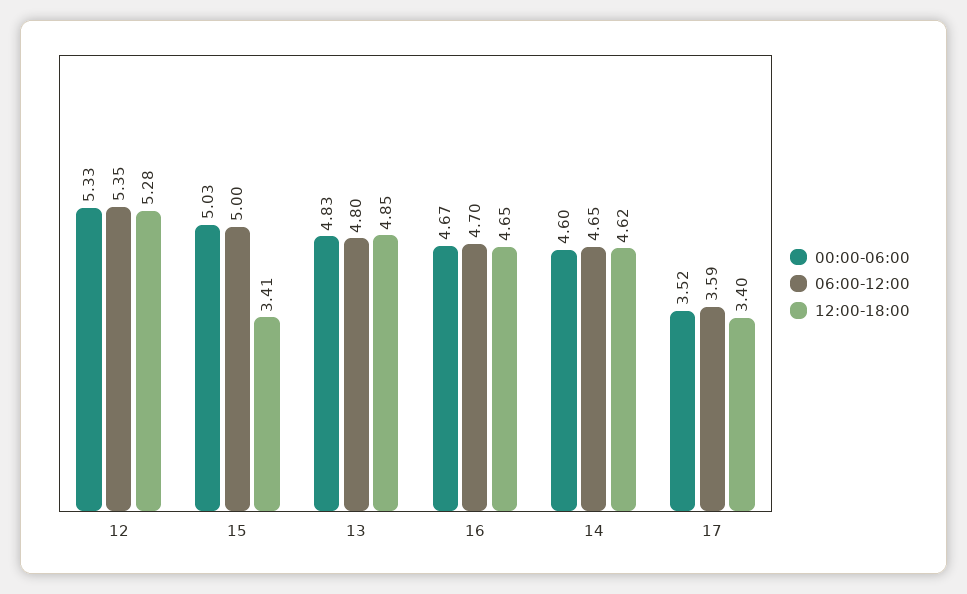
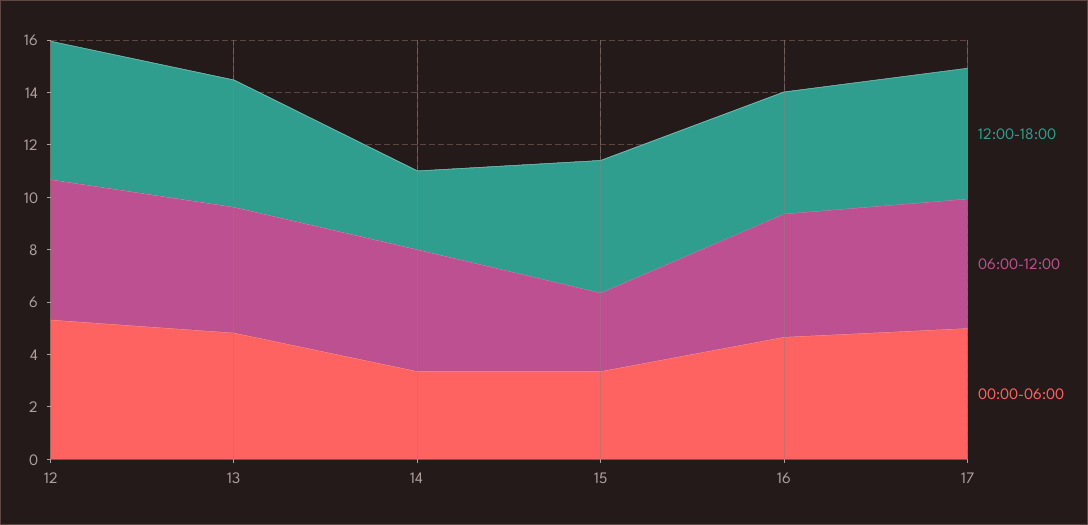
00:00-06:00, 15: 5.03 -> 3.5
06:00-12:00, 15: 5 -> 3
12:00-18:00, 15: 3.41 -> 5
00:00-06:00, 14: 4.6 -> 3.5
12:00-18:00, 14: 4.62 -> 3
00:00-06:00, 17: 3.52 -> 5
06:00-12:00, 17: 3.59 -> 5
12:00-18:00, 17: 3.4 -> 5

